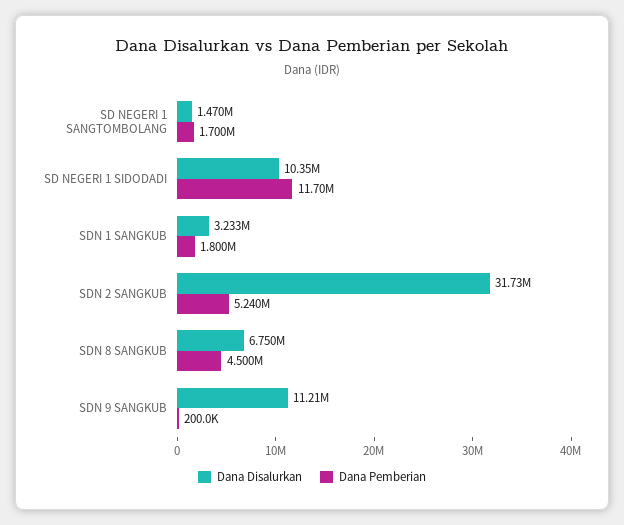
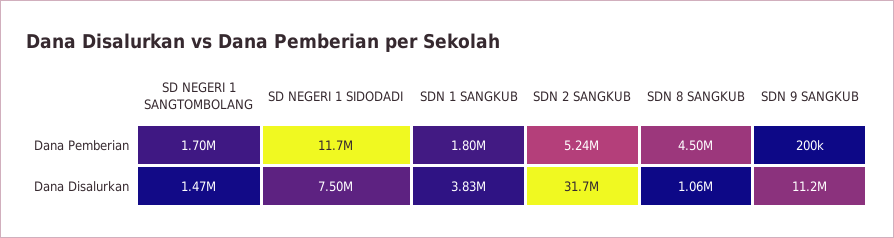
Dana Disalurkan, SD NEGERI 1 SIDODADI: 10350000 -> 7500000
Dana Disalurkan, SDN 1 SANGKUB: 3233000 -> 3830000
Dana Disalurkan, SDN 8 SANGKUB: 6750000 -> 1060000

